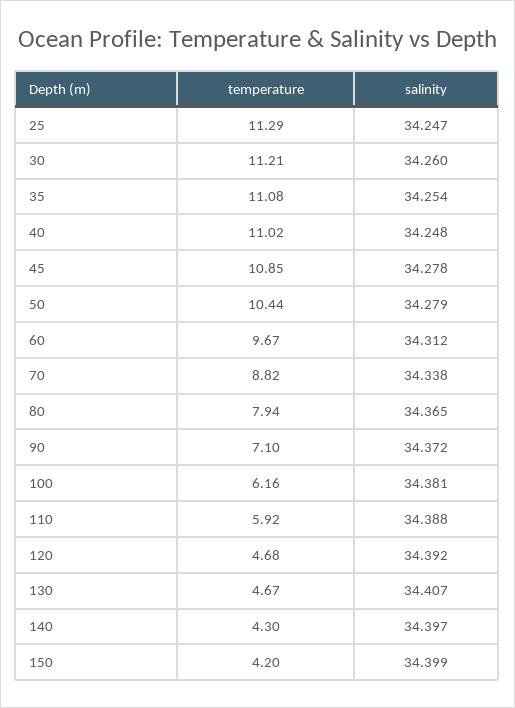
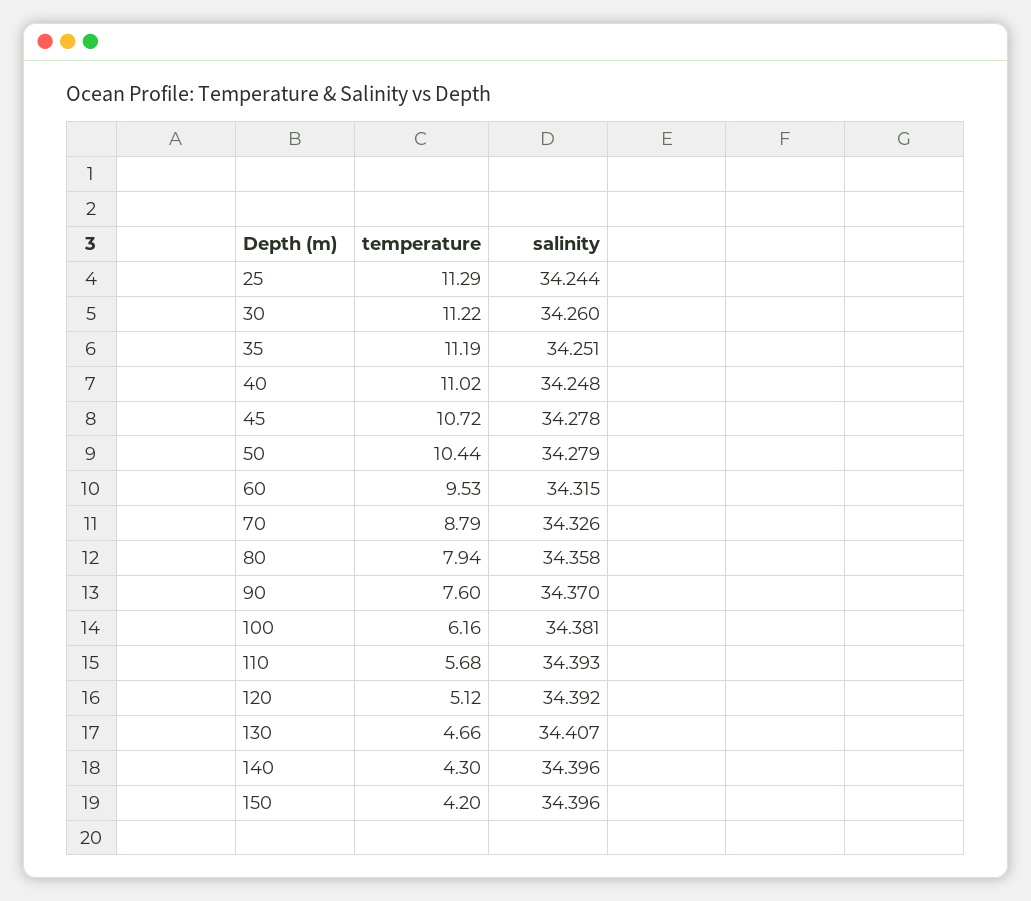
salinity, 25: 34.247 -> 34.244
temperature, 30: 11.21 -> 11.22
temperature, 35: 11.08 -> 11.19
salinity, 35: 34.254 -> 34.251
temperature, 45: 10.85 -> 10.72
temperature, 60: 9.67 -> 9.53
salinity, 60: 34.312 -> 34.315
temperature, 70: 8.82 -> 8.79
salinity, 70: 34.338 -> 34.326
salinity, 80: 34.365 -> 34.358
temperature, 90: 7.1 -> 7.6
salinity, 90: 34.372 -> 34.37
temperature, 110: 5.92 -> 5.68
salinity, 110: 34.388 -> 34.393
temperature, 120: 4.68 -> 5.12
temperature, 130: 4.67 -> 4.66
salinity, 140: 34.397 -> 34.396
salinity, 150: 34.399 -> 34.396

